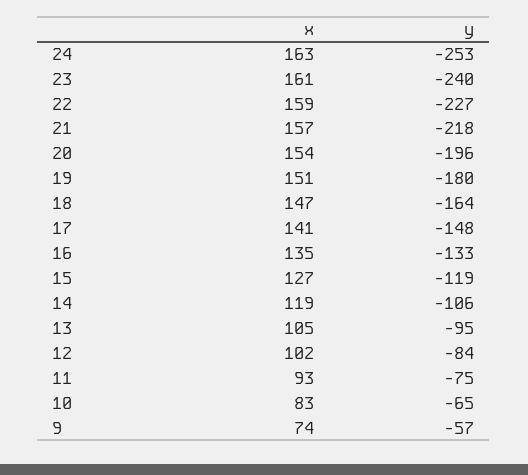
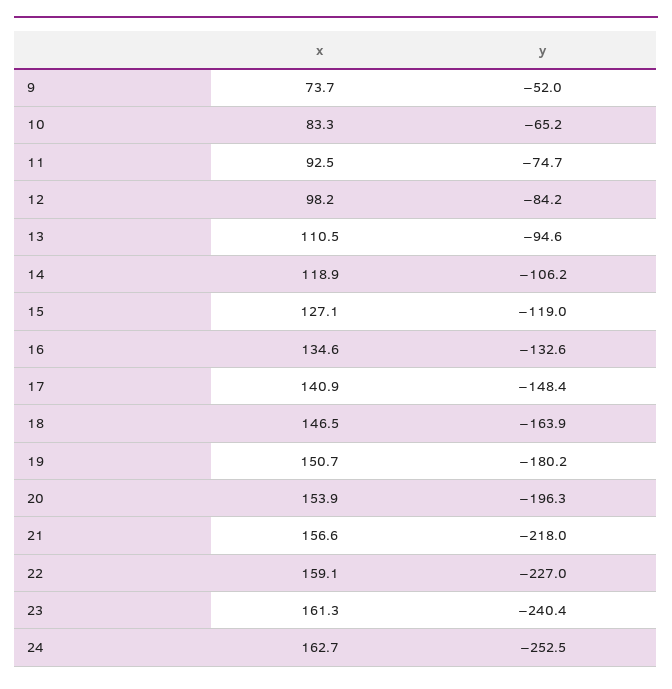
x, 13: 105 -> 110.5
x, 12: 102 -> 98.2
y, 9: -57 -> -52

